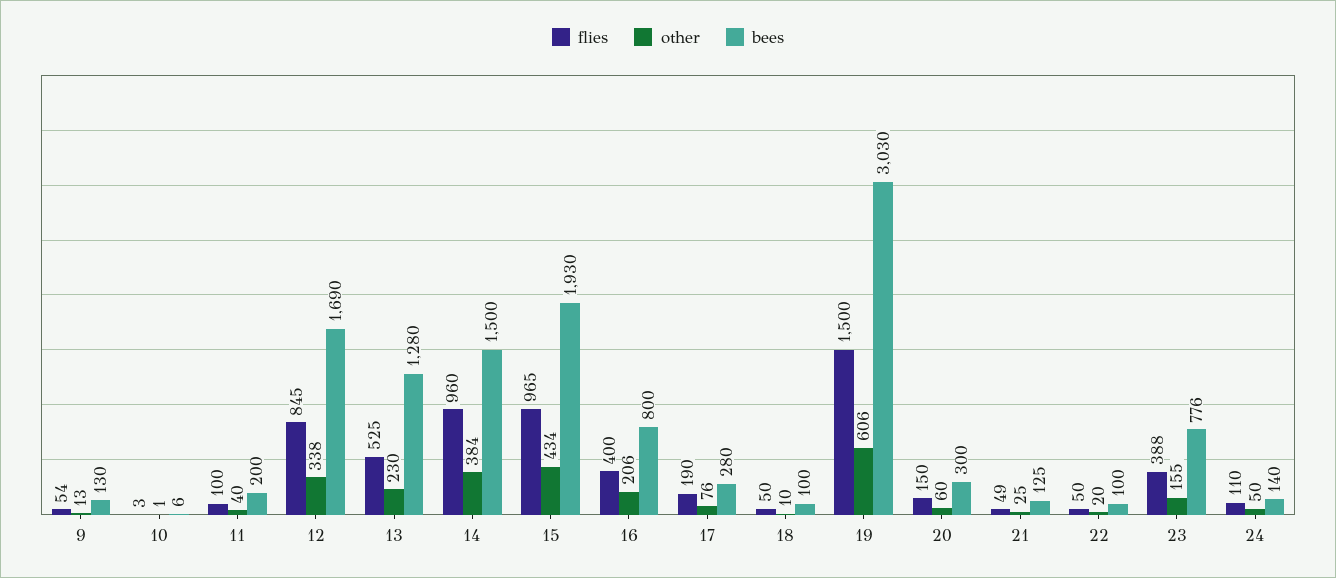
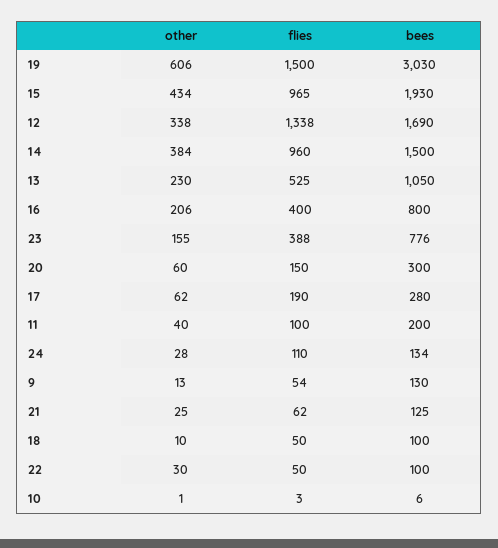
flies, 12: 845 -> 1338
bees, 13: 1280 -> 1050
other, 17: 76 -> 62
flies, 21: 49 -> 62
other, 22: 20 -> 30
other, 24: 50 -> 28
bees, 24: 140 -> 134

